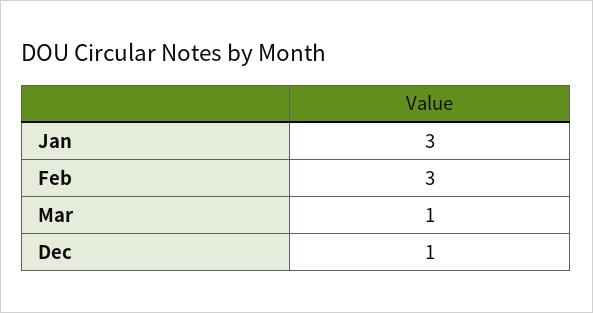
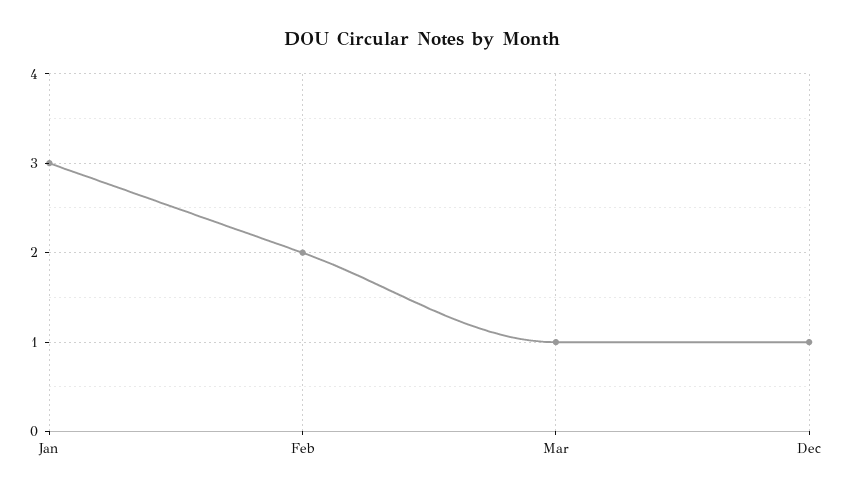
Feb: 3 -> 2

